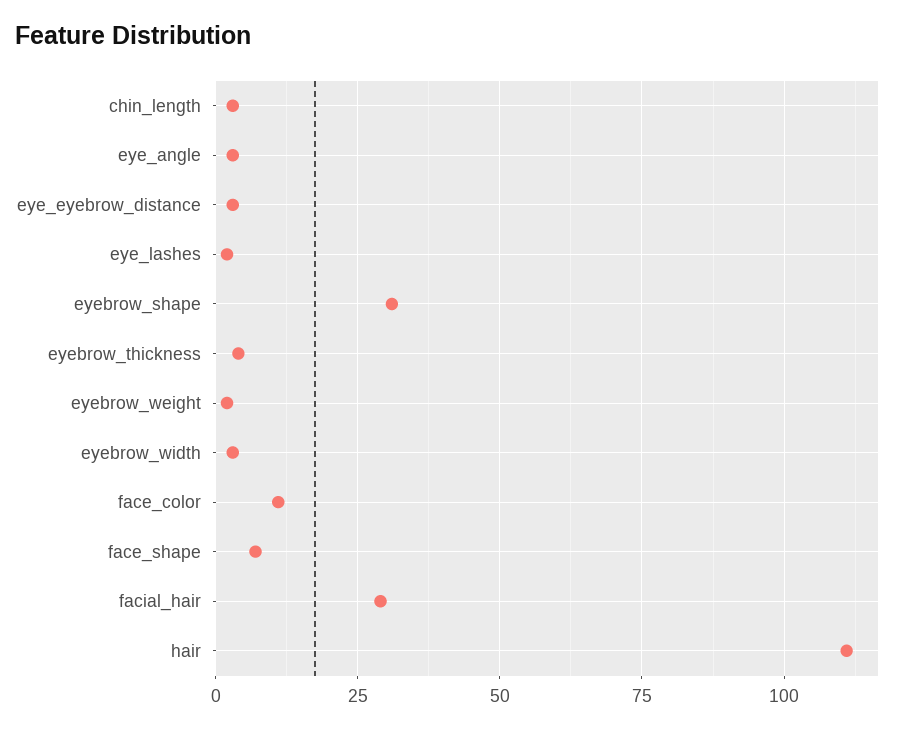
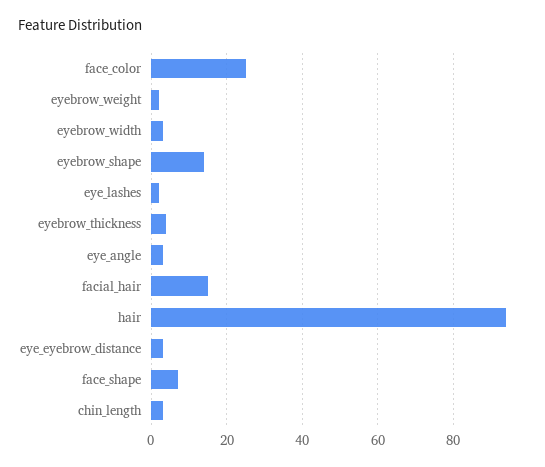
eyebrow_shape: 30 -> 15
face_color: 10 -> 25
facial_hair: 30 -> 15
hair: 110 -> 95

